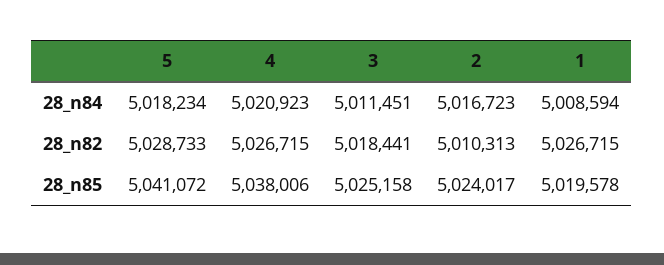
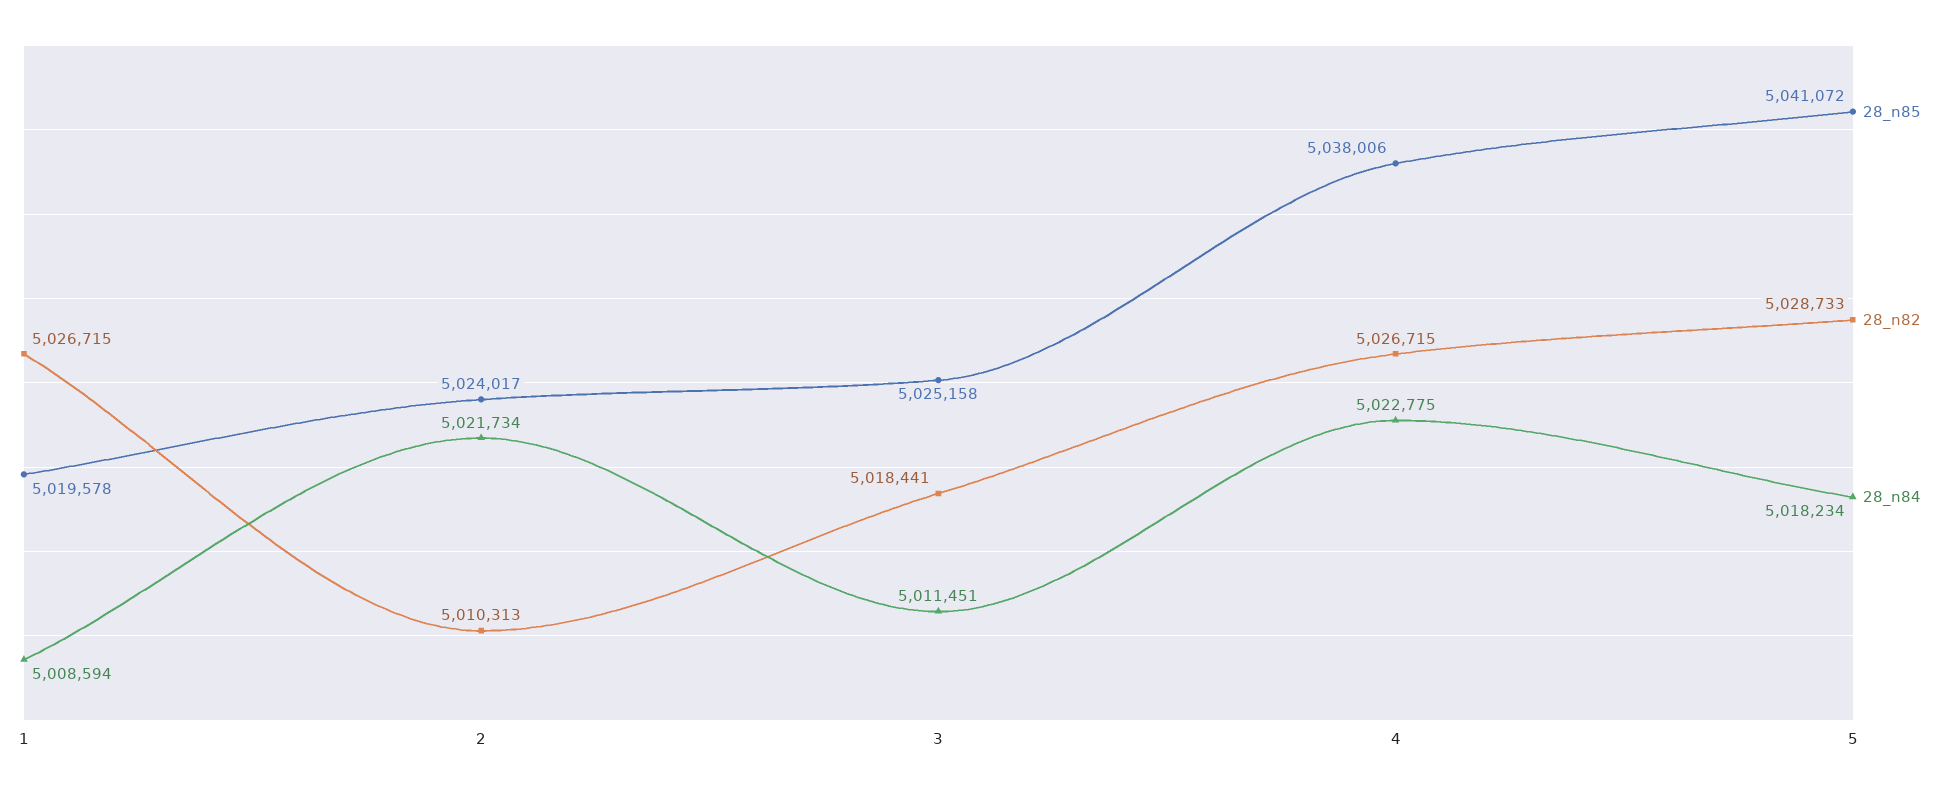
28_n84, 4: 5020923 -> 5022775
28_n84, 2: 5016723 -> 5021734

